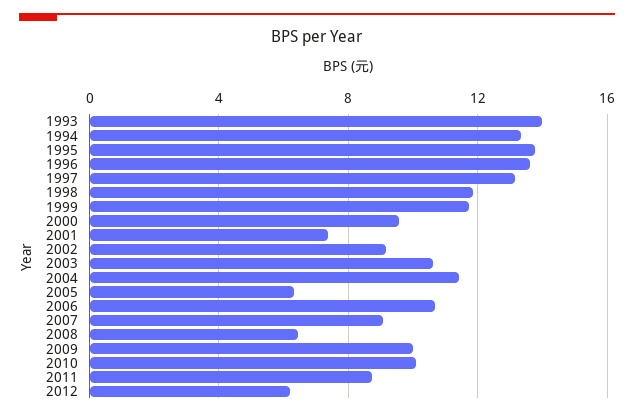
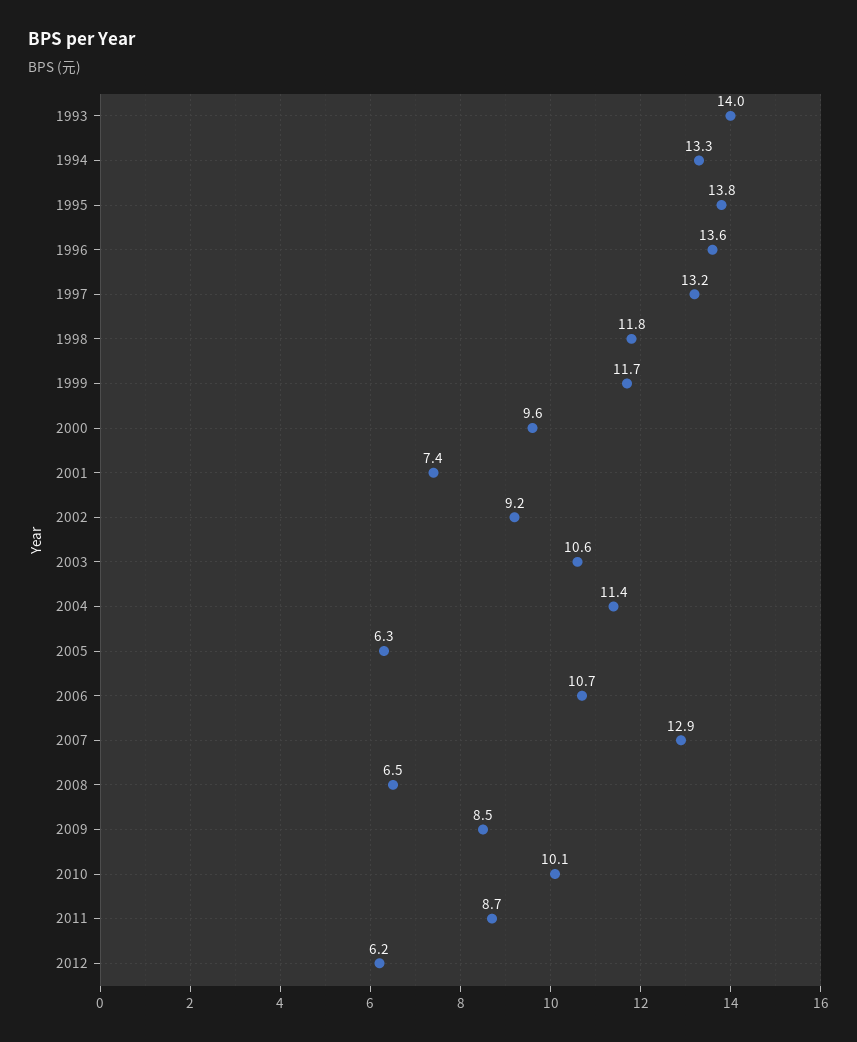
2007: 9 -> 12.9
2009: 10 -> 8.5

